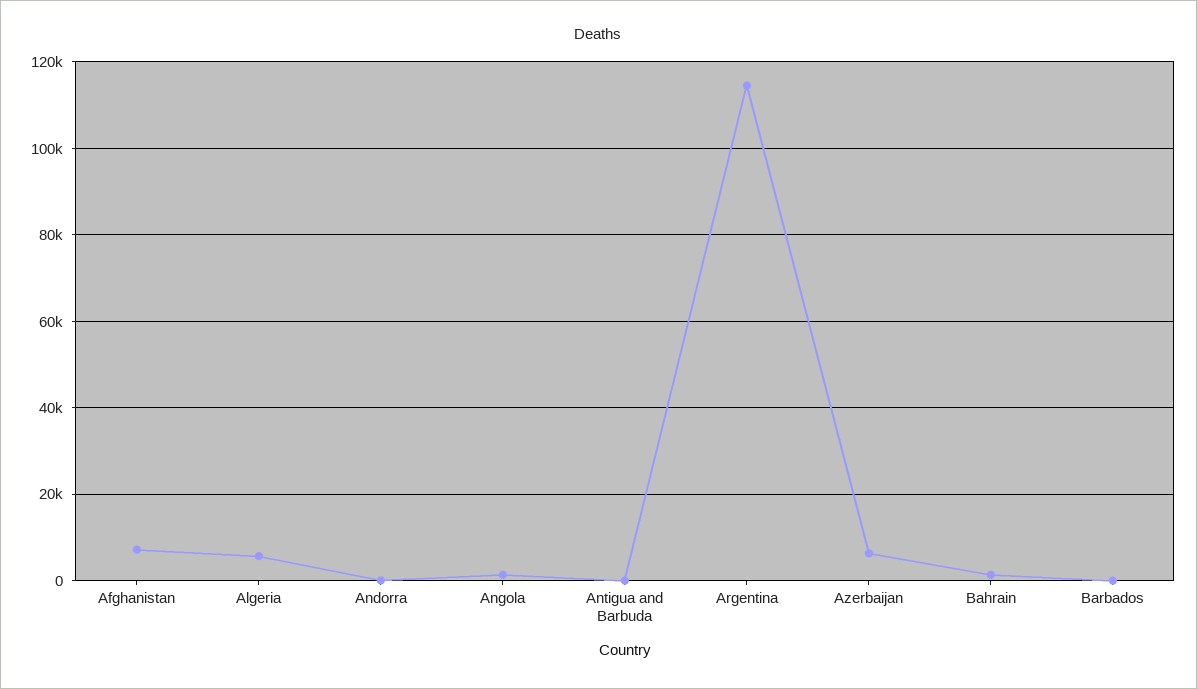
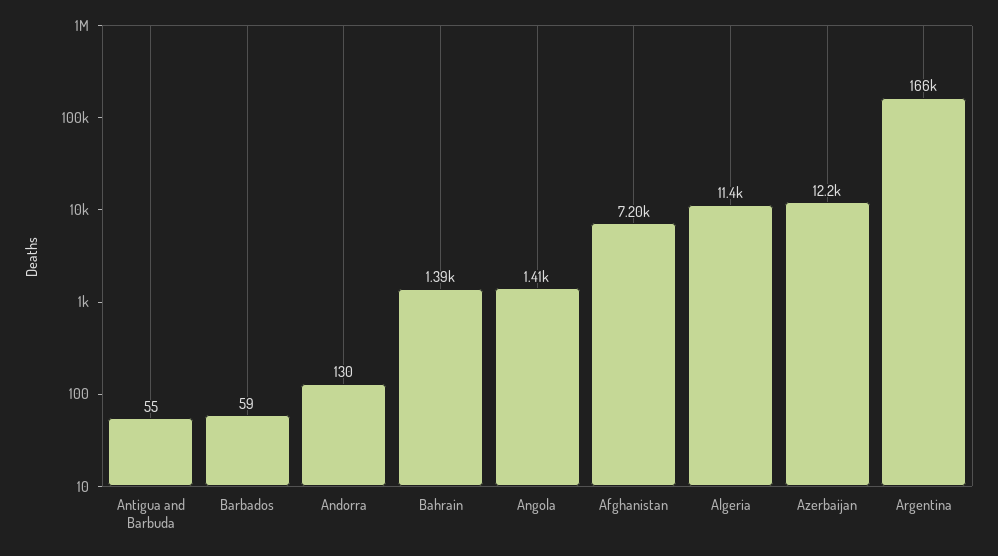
Algeria: 6000 -> 11400
Argentina: 114000 -> 166000
Azerbaijan: 6000 -> 12200

